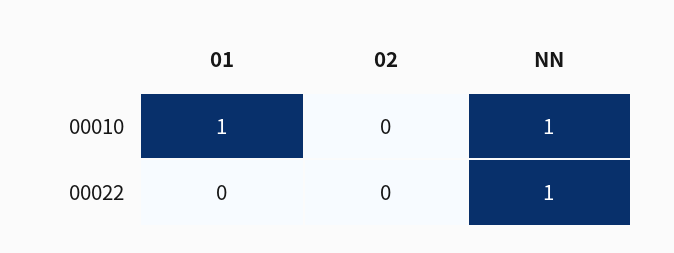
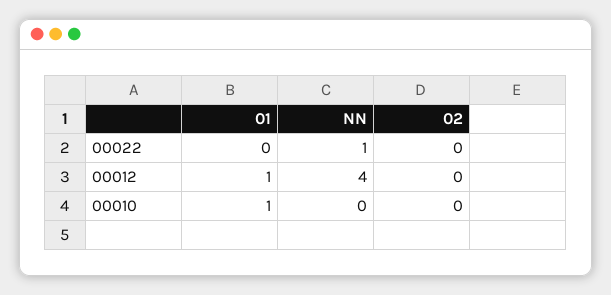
NN, 00010: 1 -> 0
01, 00012: none -> 1
NN, 00012: none -> 4
02, 00012: none -> 0

